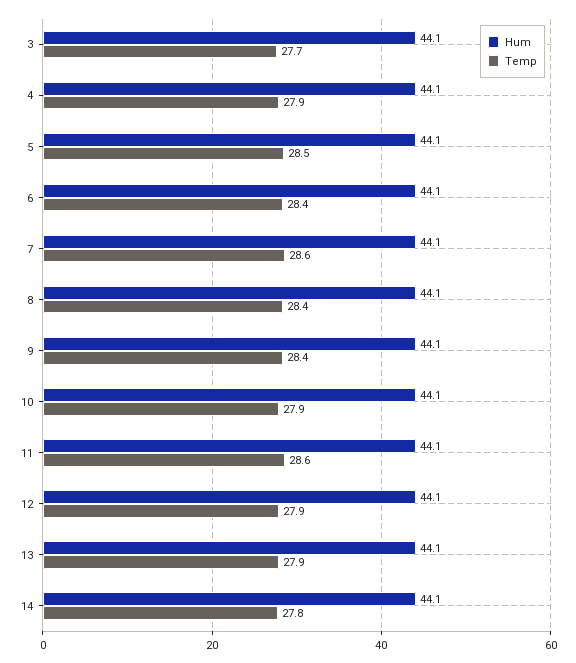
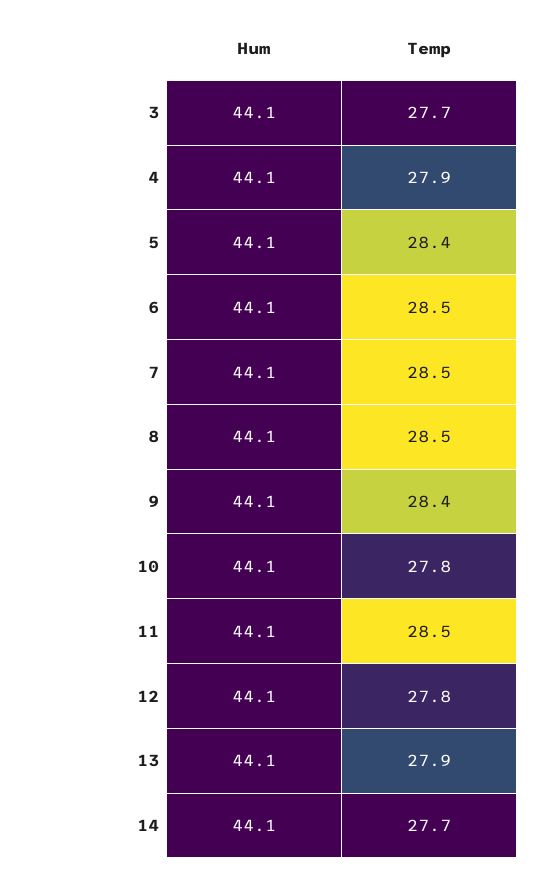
Temp, 5: 28.5 -> 28.4
Temp, 6: 28.4 -> 28.5
Temp, 7: 28.6 -> 28.5
Temp, 8: 28.4 -> 28.5
Temp, 10: 27.9 -> 27.8
Temp, 11: 28.6 -> 28.5
Temp, 12: 27.9 -> 27.8
Temp, 14: 27.8 -> 27.7

